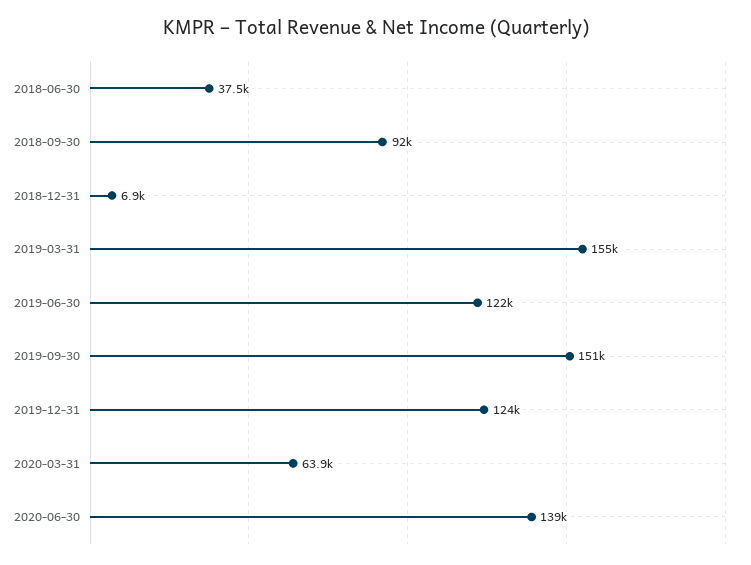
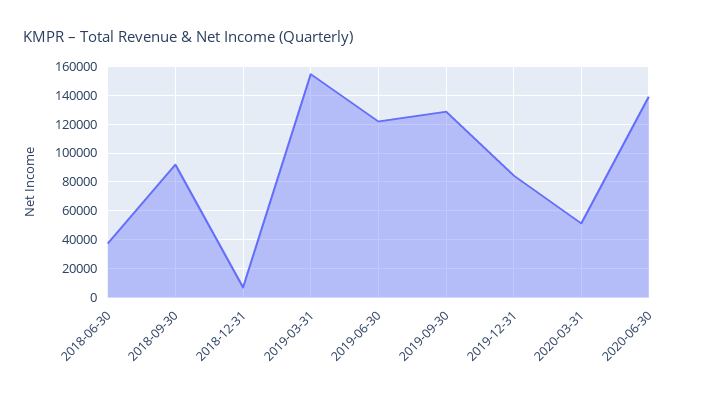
2019-09-30: 151000 -> 130000
2019-12-31: 124000 -> 85000
2020-03-31: 63900 -> 50000

